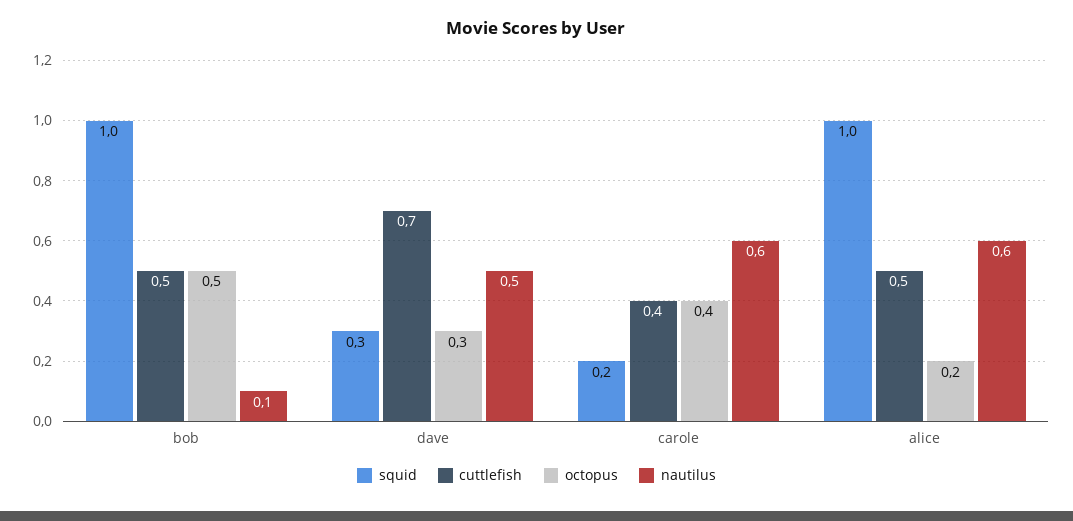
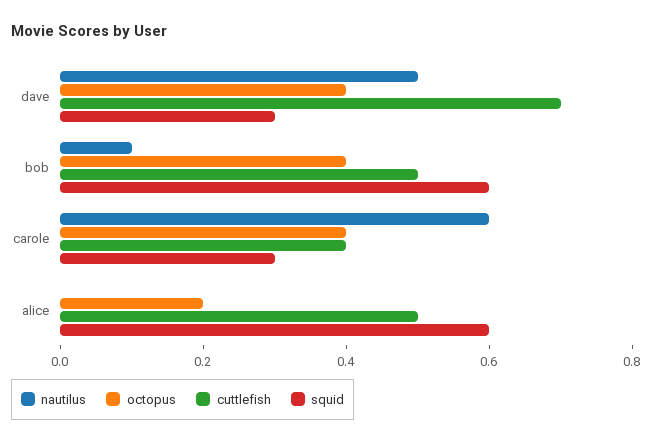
squid, bob: 1 -> 0.6
octopus, bob: 0.5 -> 0.4
octopus, dave: 0.3 -> 0.4
squid, carole: 0.2 -> 0.3
squid, alice: 1 -> 0.6
nautilus, alice: 0.6 -> 0

